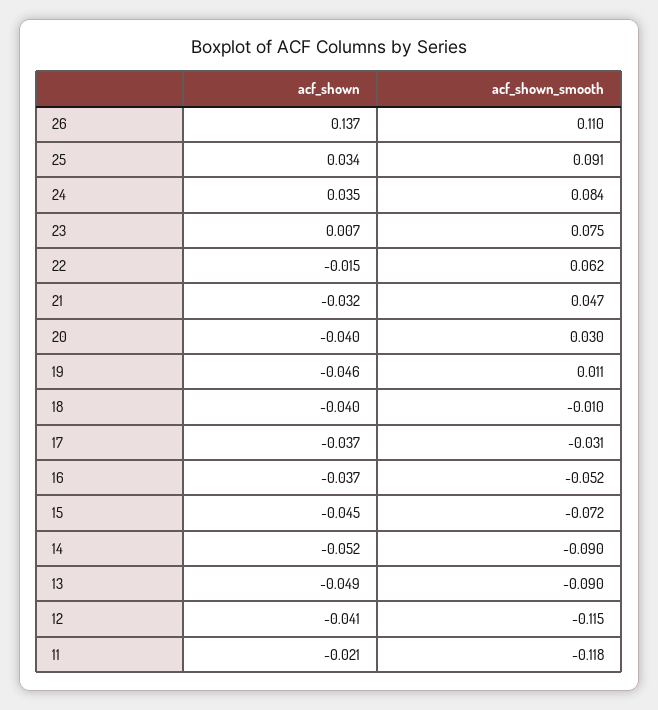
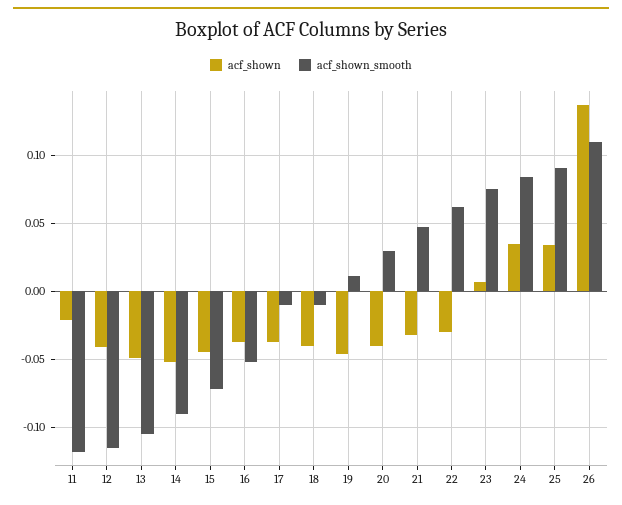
acf_shown, 22: -0.015 -> -0.03
acf_shown_smooth, 17: -0.031 -> -0.01
acf_shown_smooth, 13: -0.09 -> -0.105

